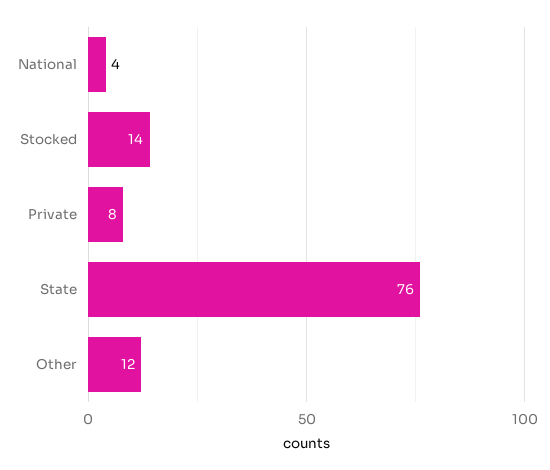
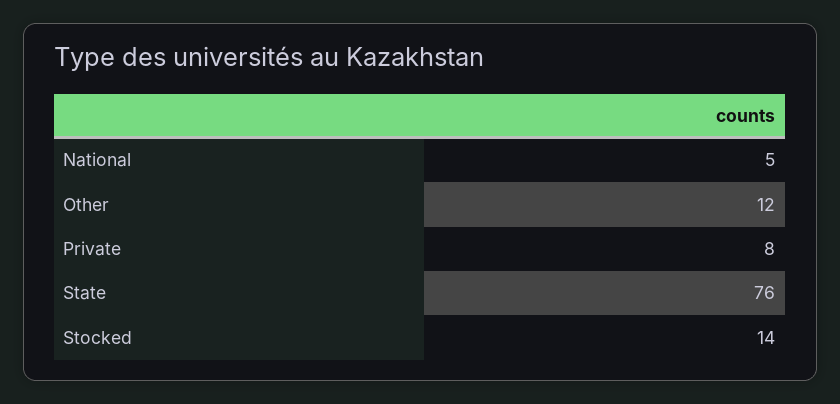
National: 4 -> 5

